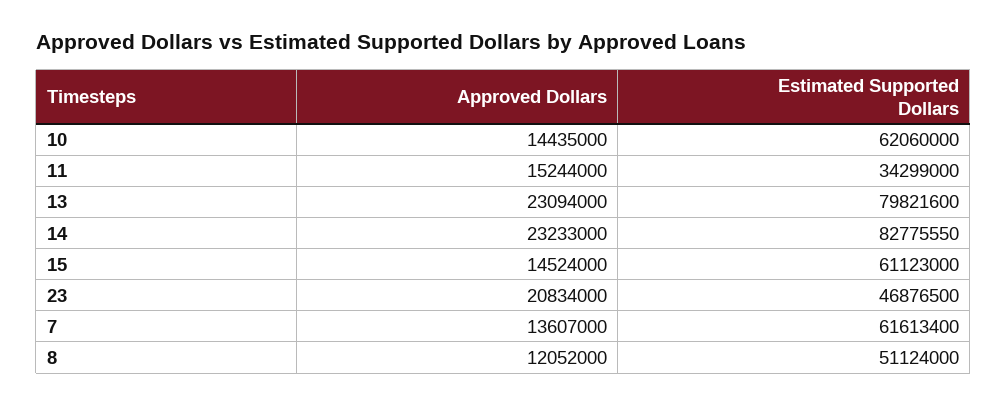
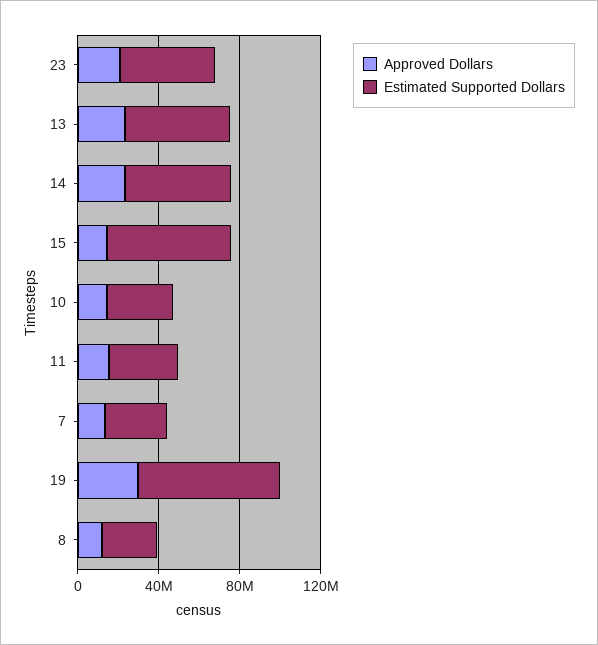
Estimated Supported Dollars, 10: 62060000 -> 30000000
Estimated Supported Dollars, 13: 79821600 -> 50000000
Estimated Supported Dollars, 14: 82775550 -> 50000000
Estimated Supported Dollars, 7: 61613400 -> 30000000
Estimated Supported Dollars, 8: 51124000 -> 30000000
Approved Dollars, 19: none -> 30000000
Estimated Supported Dollars, 19: none -> 70000000

